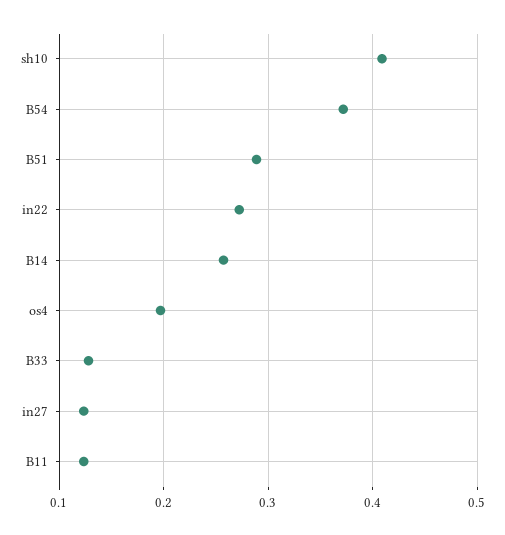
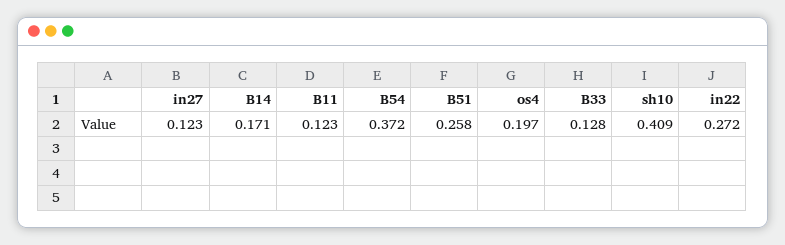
B51: 0.29 -> 0.258
B14: 0.26 -> 0.171

